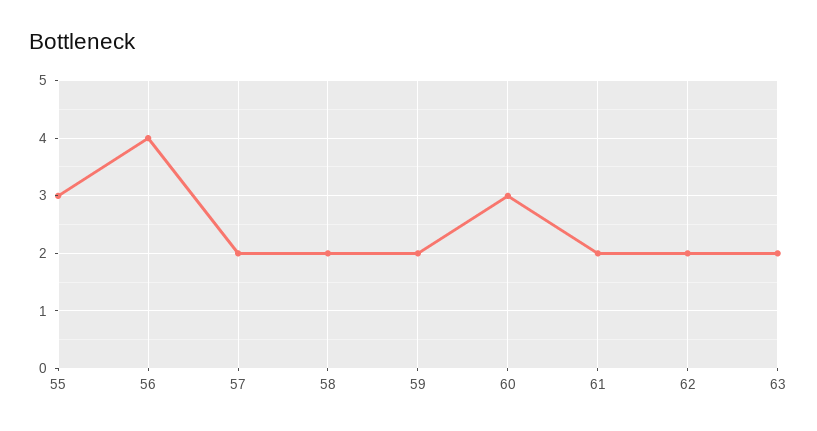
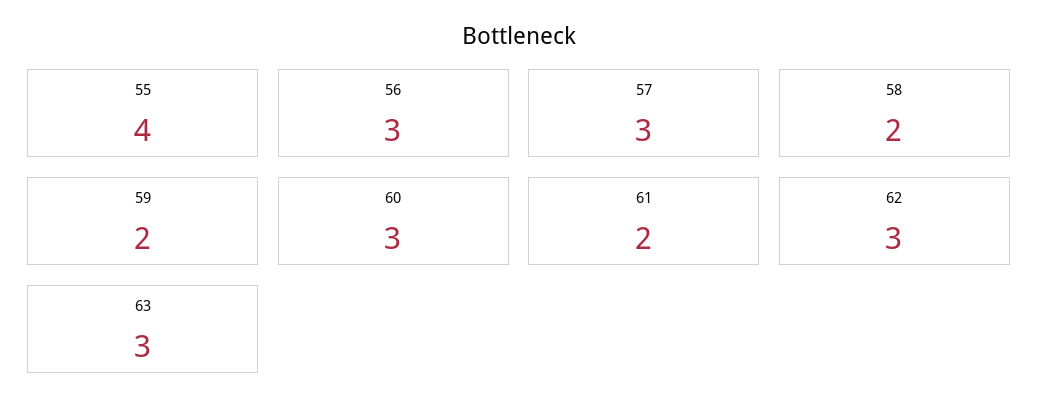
55: 3 -> 4
56: 4 -> 3
57: 2 -> 3
62: 2 -> 3
63: 2 -> 3

